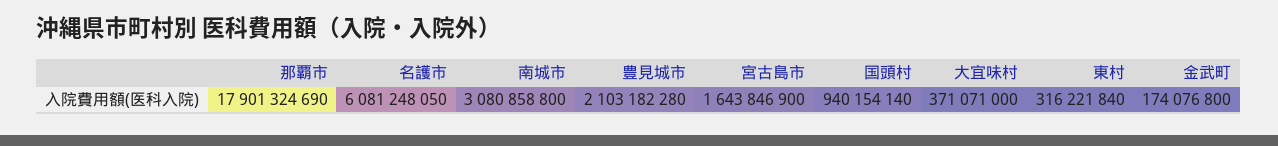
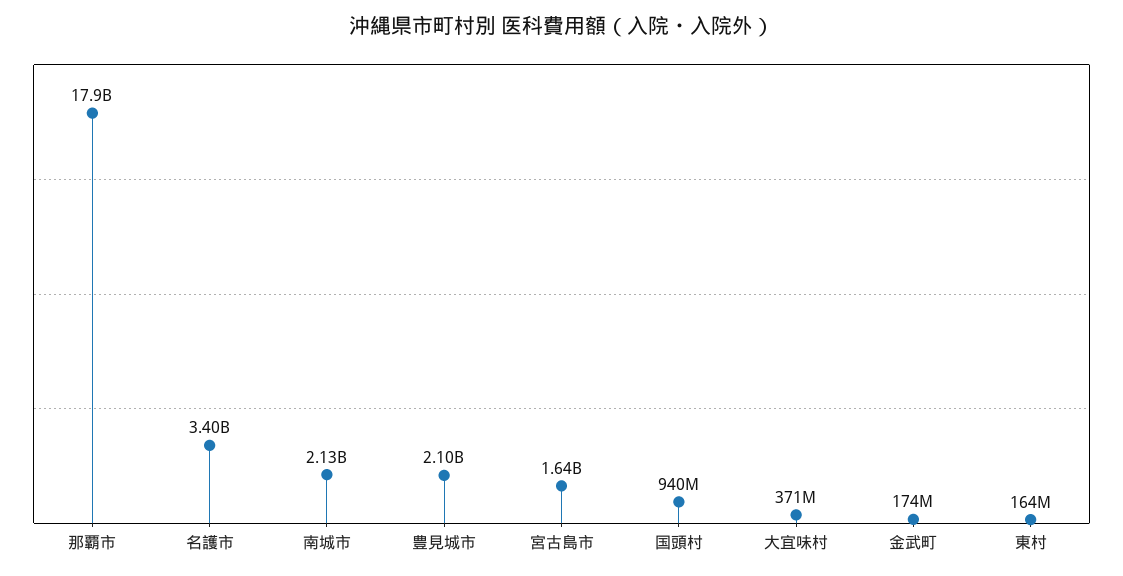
名護市: 6081248050 -> 3400000000
南城市: 3080858800 -> 2130000000
東村: 316221840 -> 164000000

